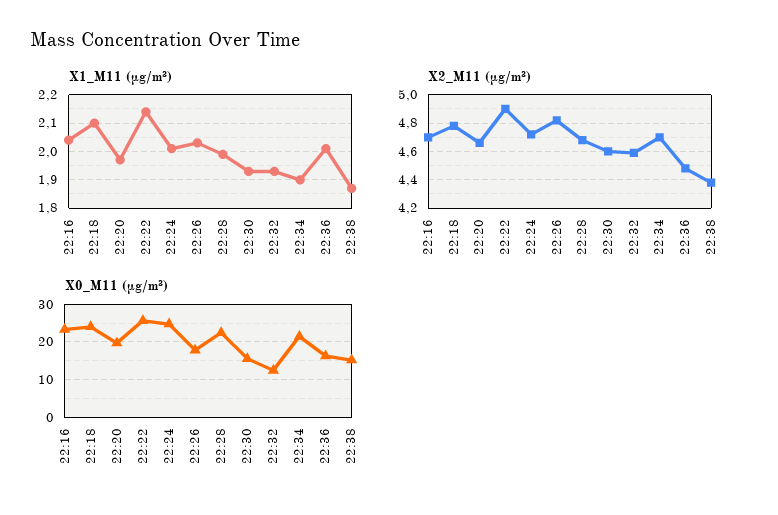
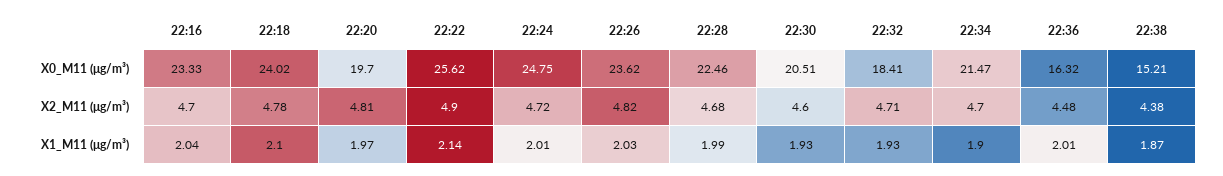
X2_M11 (μg/m³), 22:20: 4.65 -> 4.81
X2_M11 (μg/m³), 22:32: 4.6 -> 4.71
X0_M11 (μg/m³), 22:26: 18 -> 23.62
X0_M11 (μg/m³), 22:30: 16 -> 20.51
X0_M11 (μg/m³), 22:32: 12 -> 18.41

